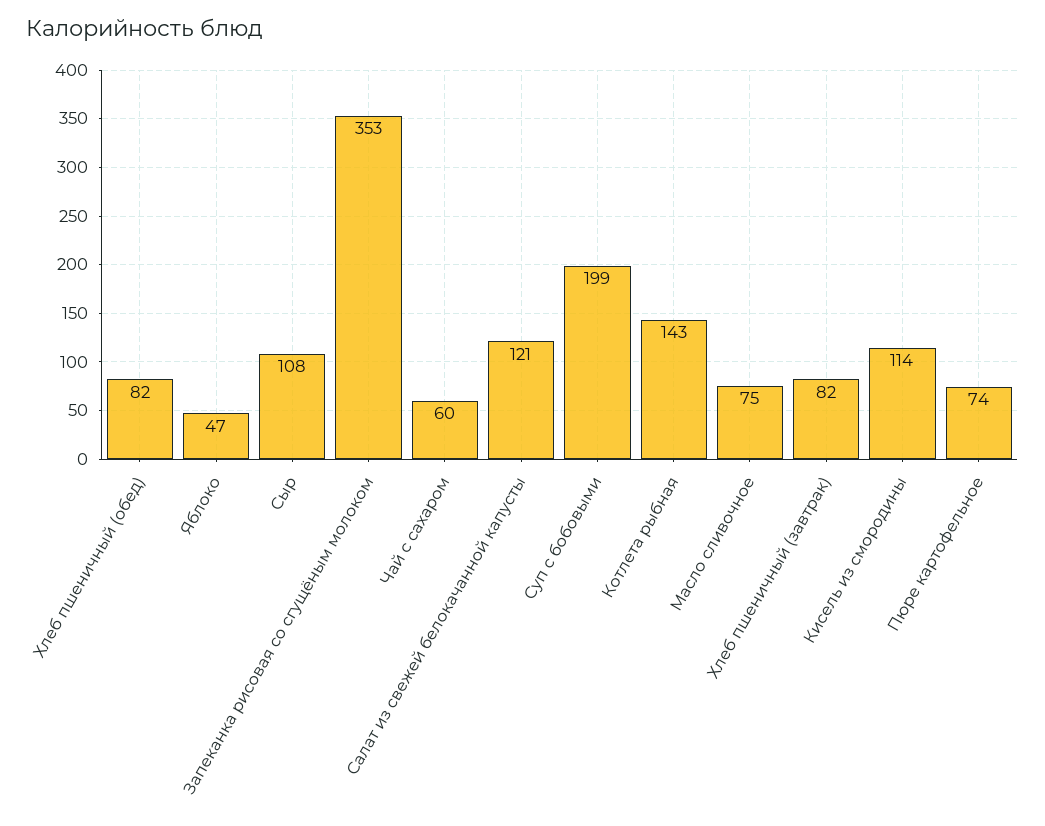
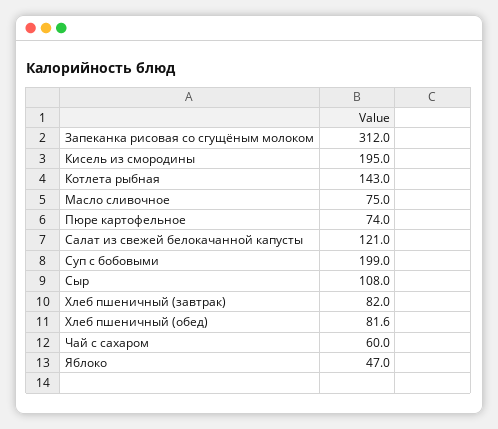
Запеканка рисовая со сгущёным молоком: 353 -> 312
Кисель из смородины: 114 -> 195

